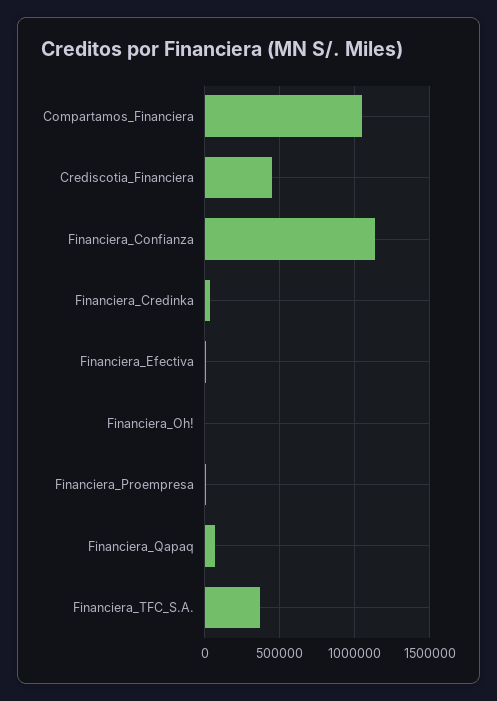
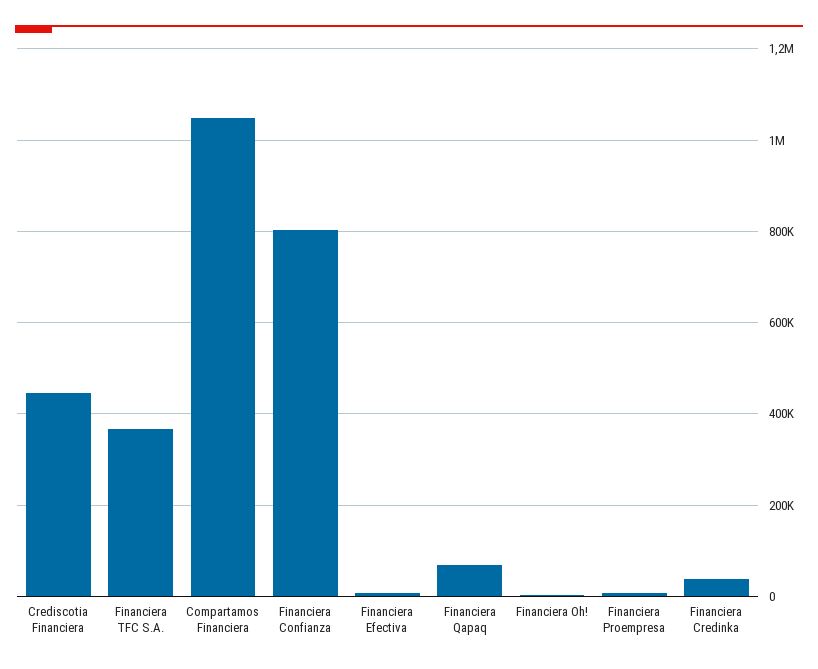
Financiera_Confianza: 1150000 -> 800000

